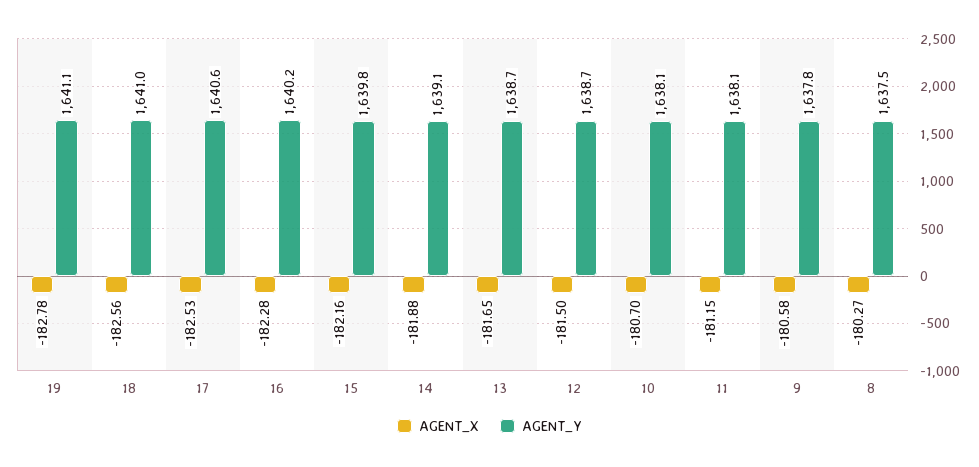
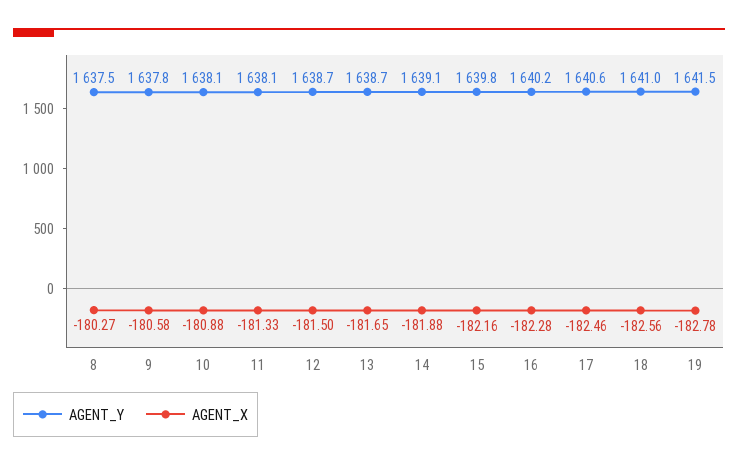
AGENT_Y, 19: 1641.1 -> 1641.5
AGENT_X, 17: -182.53 -> -182.46
AGENT_X, 10: -180.7 -> -180.88
AGENT_X, 11: -181.15 -> -181.33

